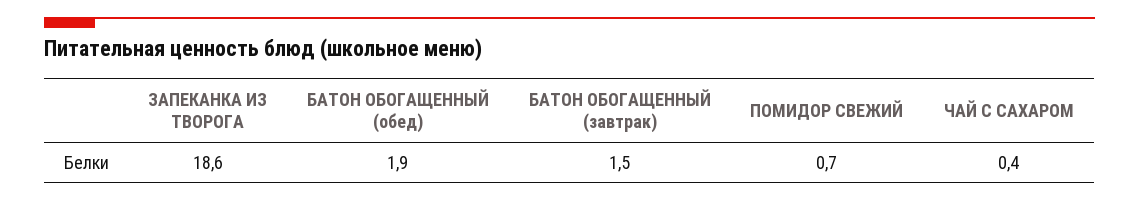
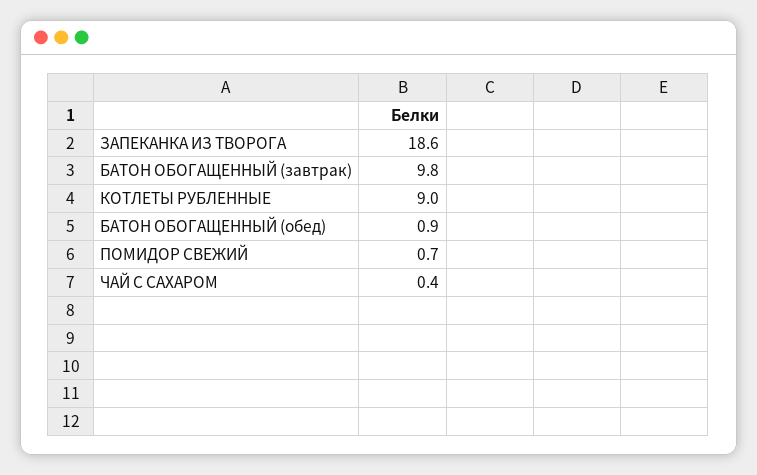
БАТОН ОБОГАЩЕННЫЙ (обед): 1.9 -> 0.9
БАТОН ОБОГАЩЕННЫЙ (завтрак): 1.5 -> 9.8
КОТЛЕТЫ РУБЛЕННЫЕ: none -> 9

